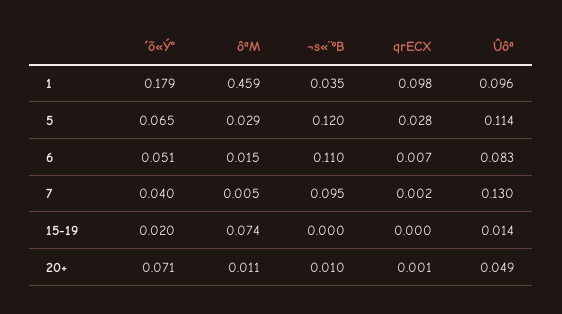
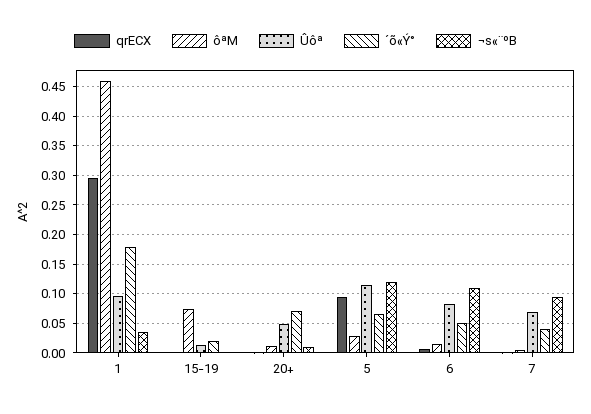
qrECX, 1: 0.098 -> 0.3
qrECX, 5: 0.028 -> 0.1
Ûôª, 7: 0.13 -> 0.075

